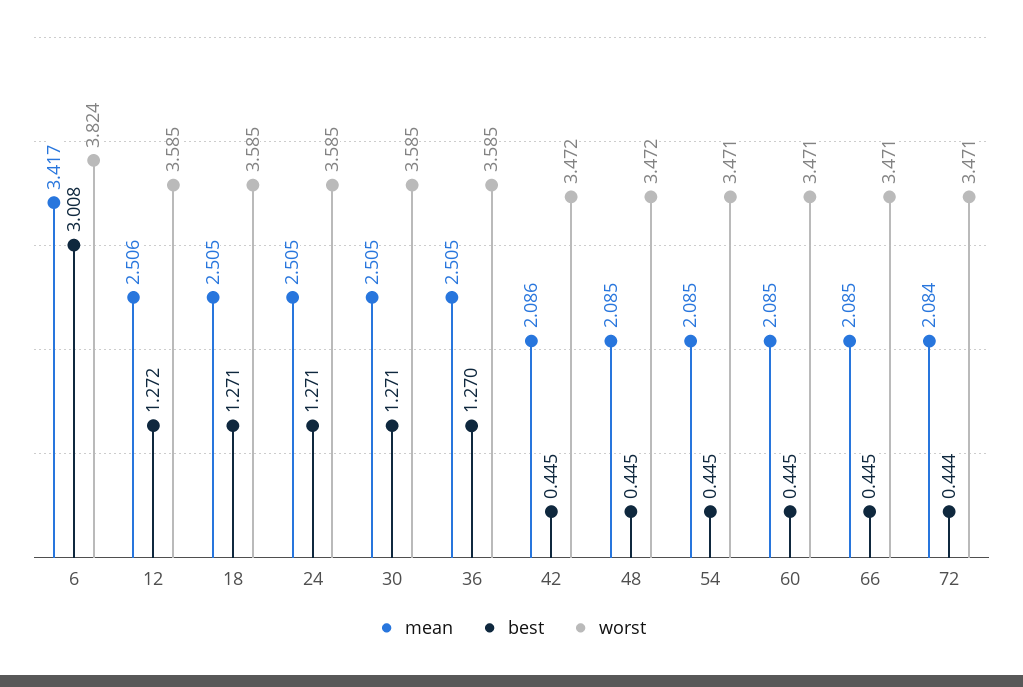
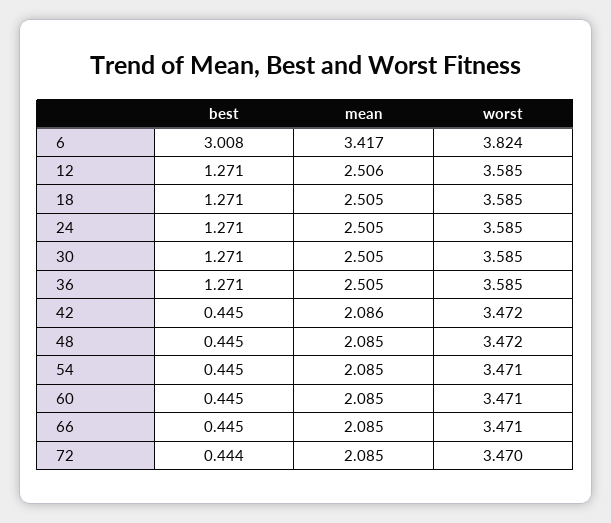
best, 12: 1.272 -> 1.271
best, 36: 1.27 -> 1.271
mean, 72: 2.084 -> 2.085
worst, 72: 3.471 -> 3.47

